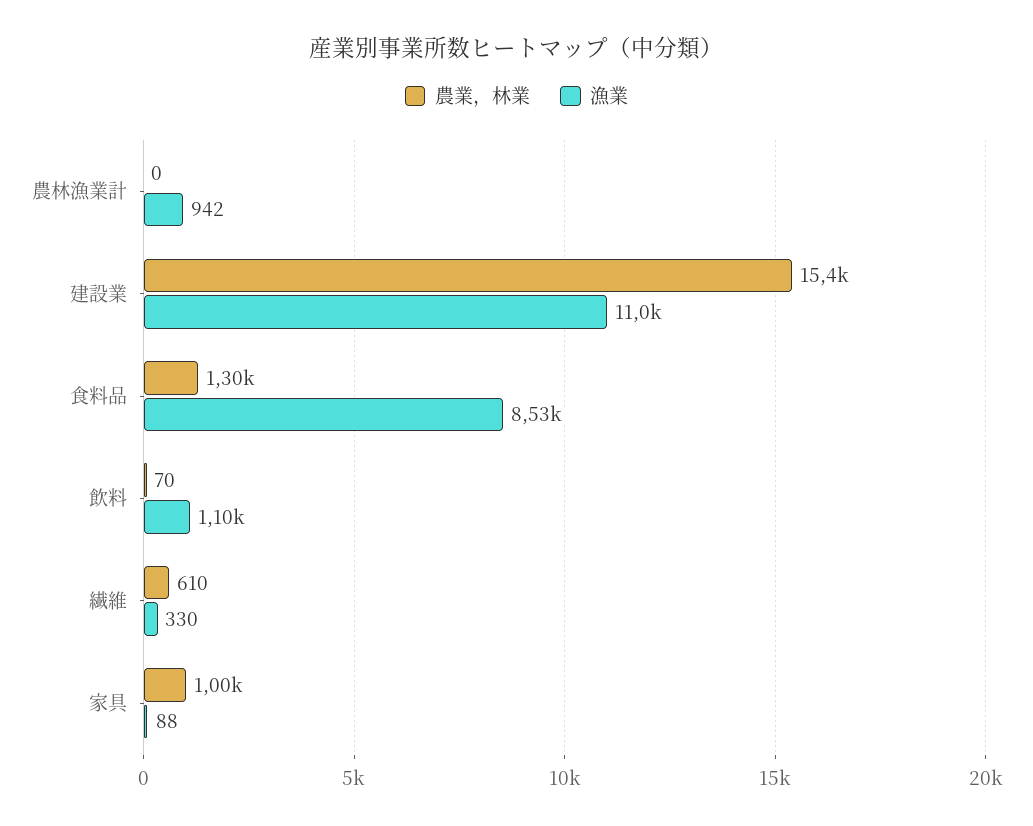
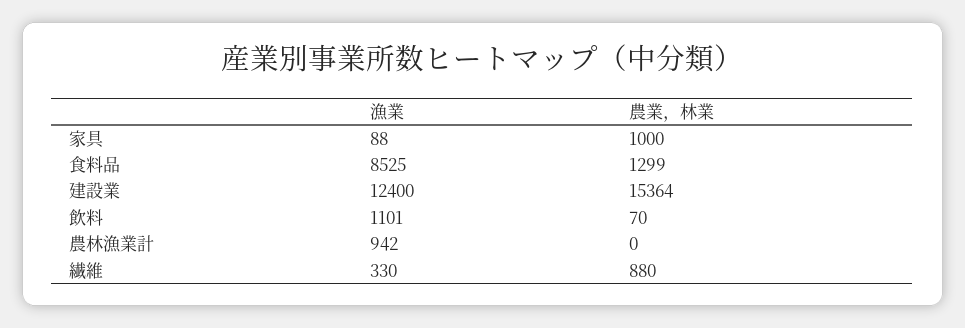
漁業, 建設業: 11000 -> 12400
農業，林業, 繊維: 610 -> 880

